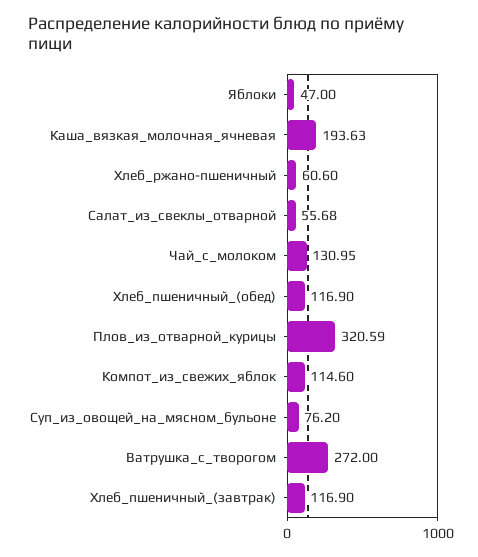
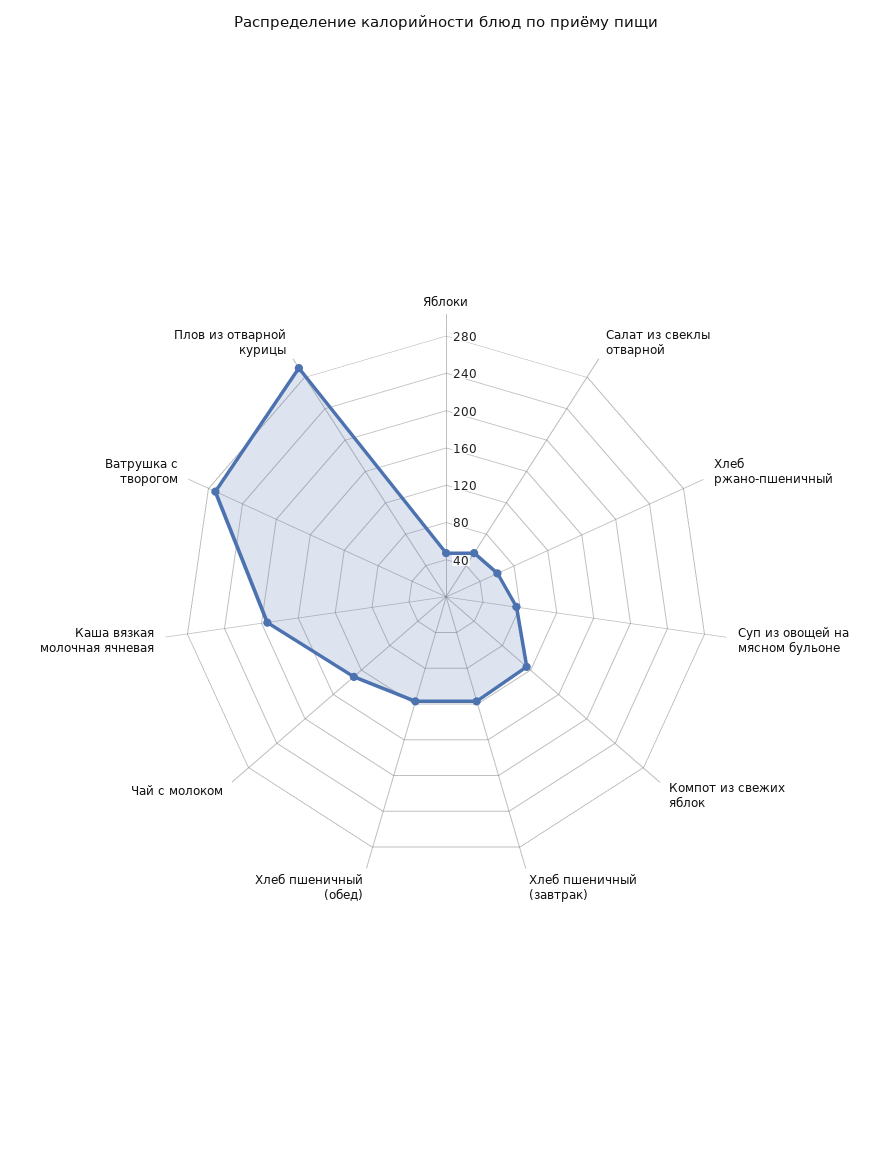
Плов_из_отварной_курицы: 320.59 -> 290

